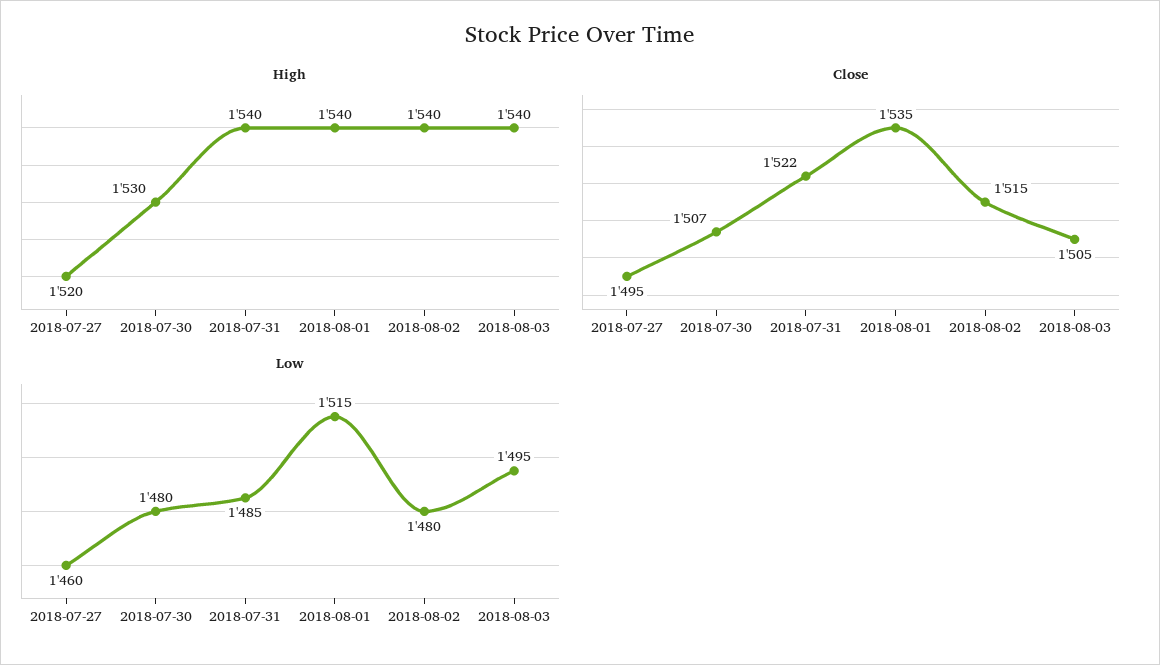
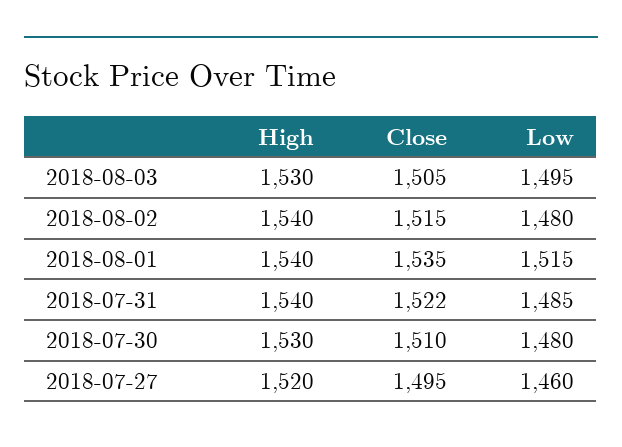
High, 2018-08-03: 1540 -> 1530
Close, 2018-07-30: 1507 -> 1510

